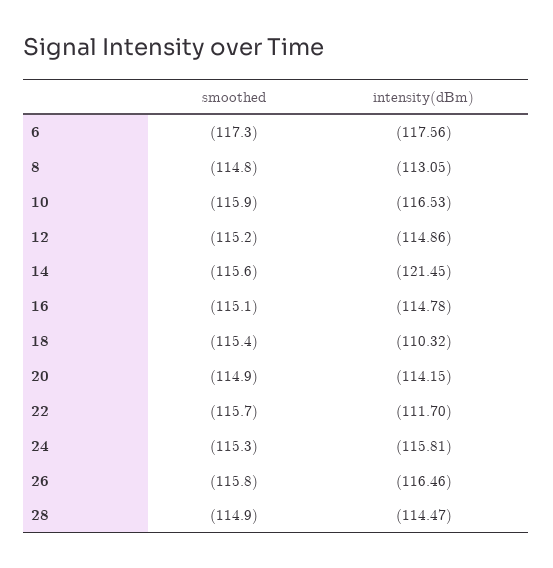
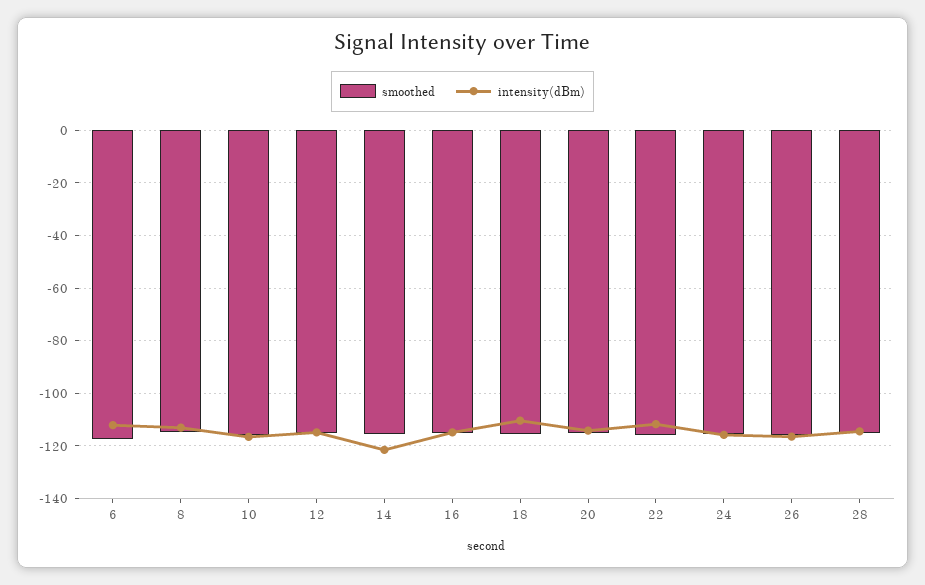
intensity(dBm), 6: -117.56 -> -112.5

